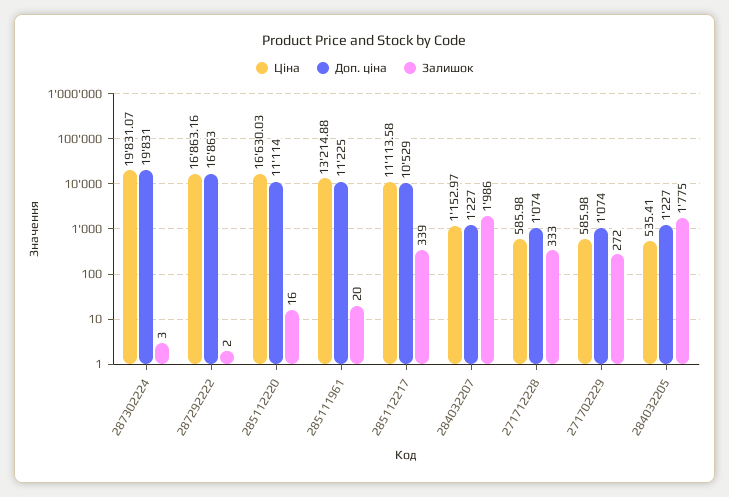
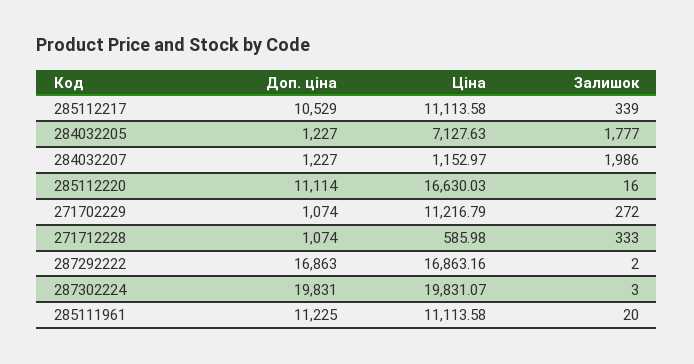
Ціна, 285111961: 13214.88 -> 11113.58
Ціна, 271702229: 585.98 -> 11216.79
Ціна, 284032205: 535.41 -> 7127.63
Залишок, 284032205: 1775 -> 1777

